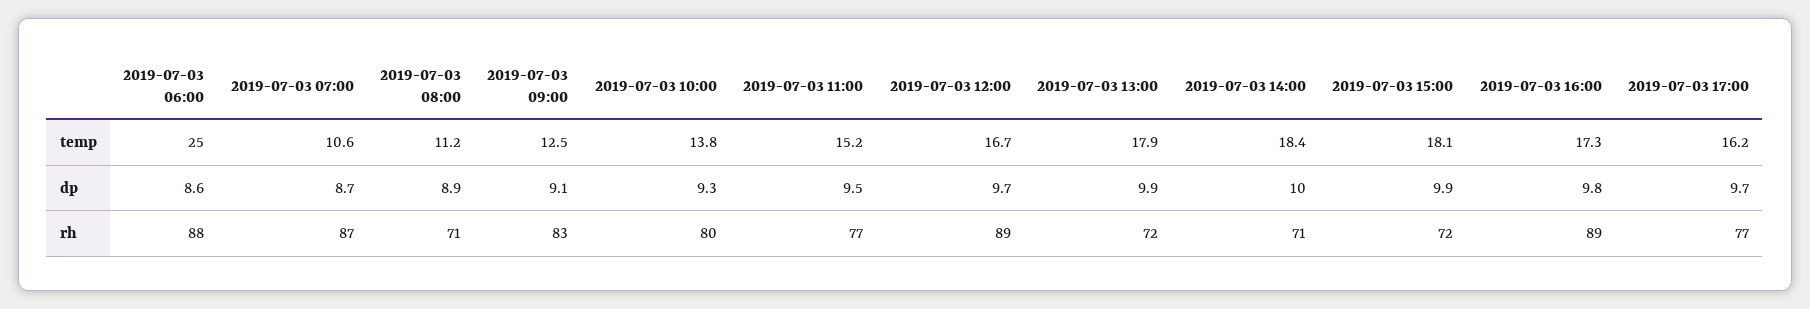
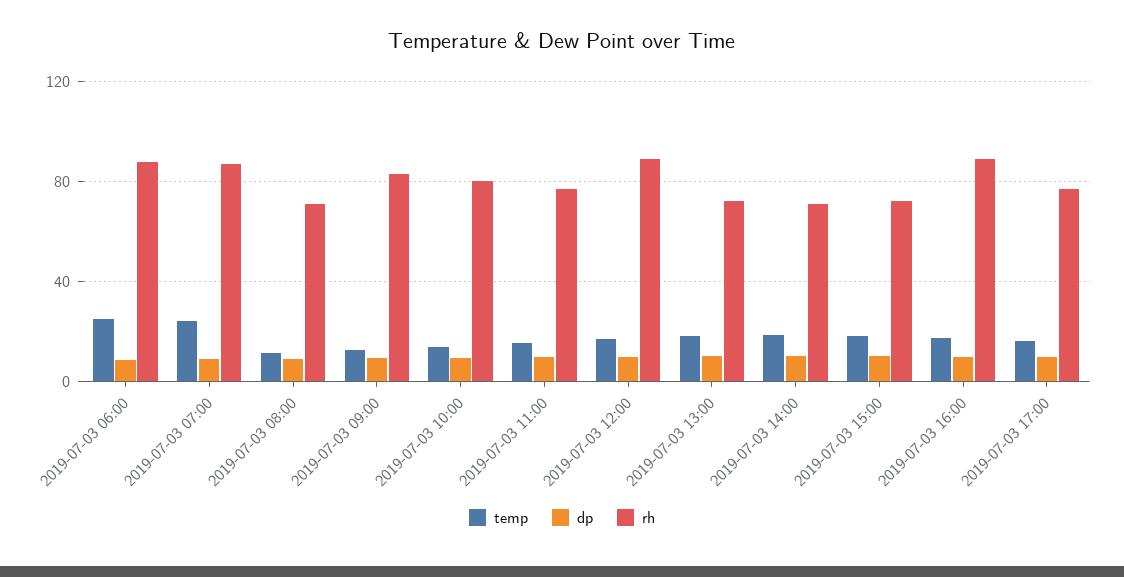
temp, 2019-07-03 07:00: 10.6 -> 25

